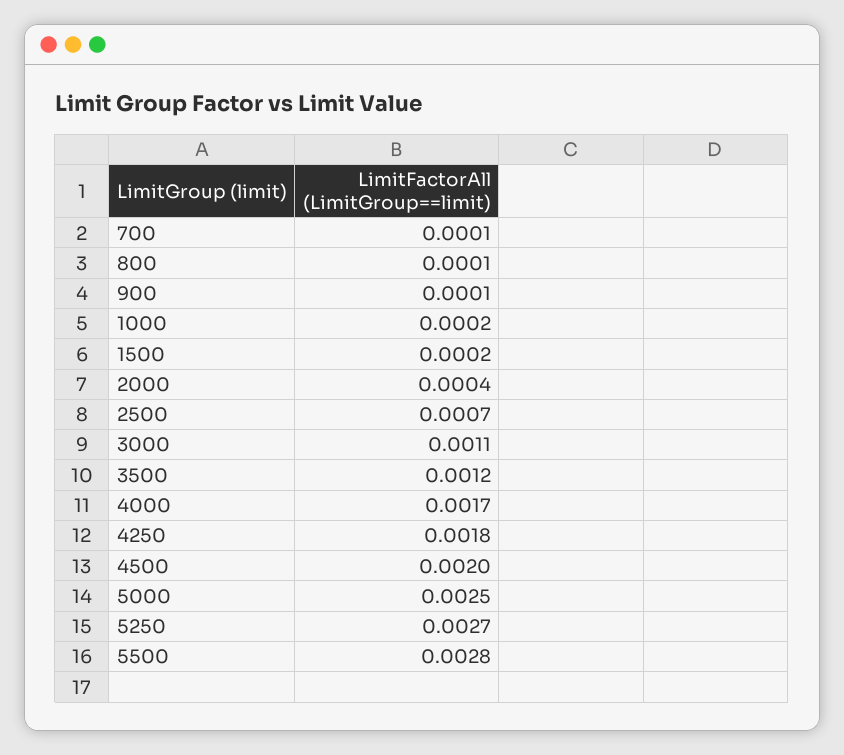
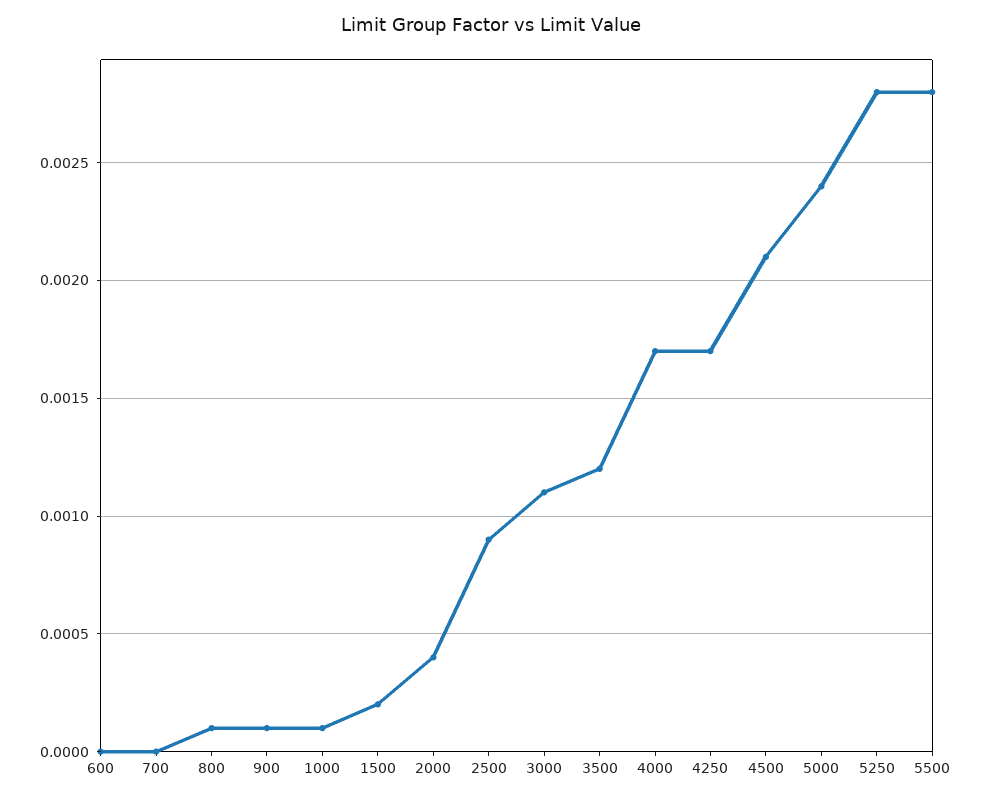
700: 0.0001 -> 0
1000: 0.0002 -> 0.0001
2500: 0.0007 -> 0.0009
4250: 0.0018 -> 0.0017
4500: 0.002 -> 0.0021
5000: 0.0025 -> 0.0024
5250: 0.0027 -> 0.0028
600: none -> 0

